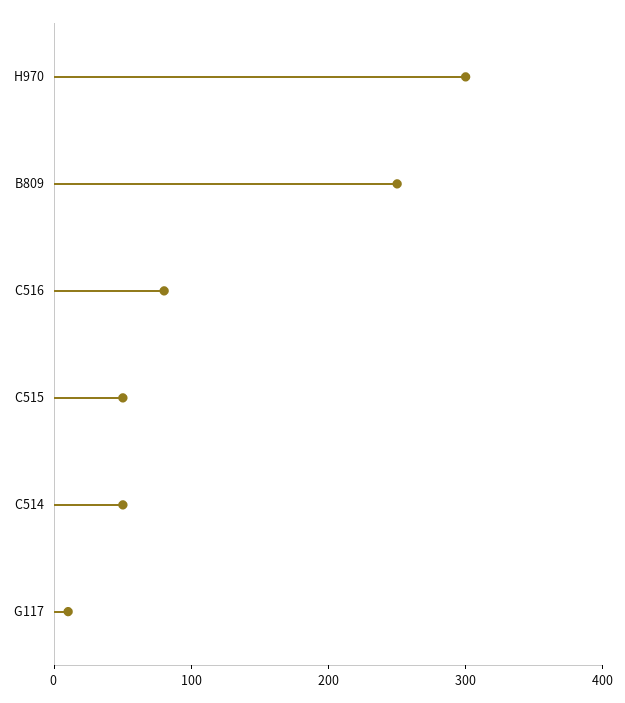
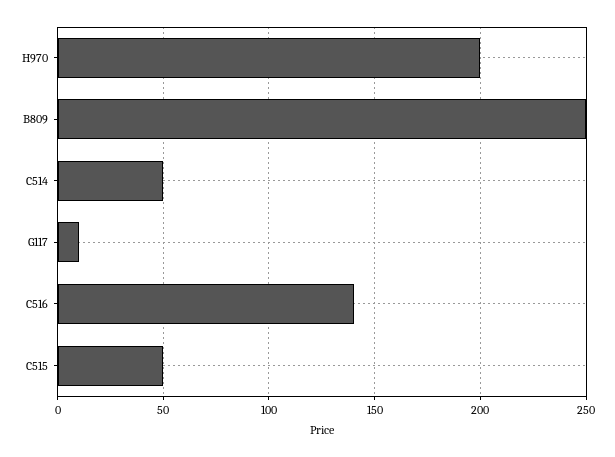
H970: 300 -> 200
C516: 80 -> 140

